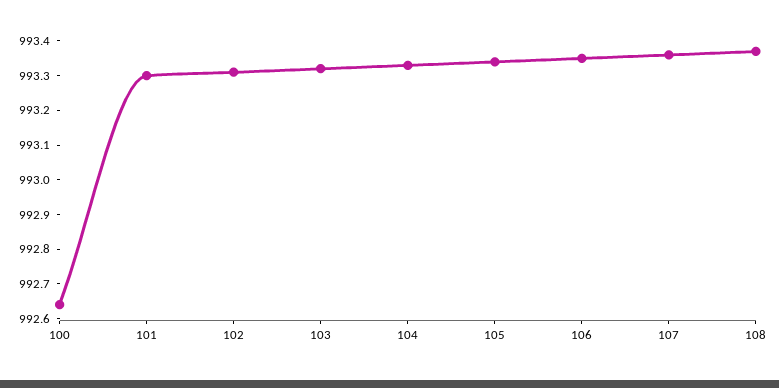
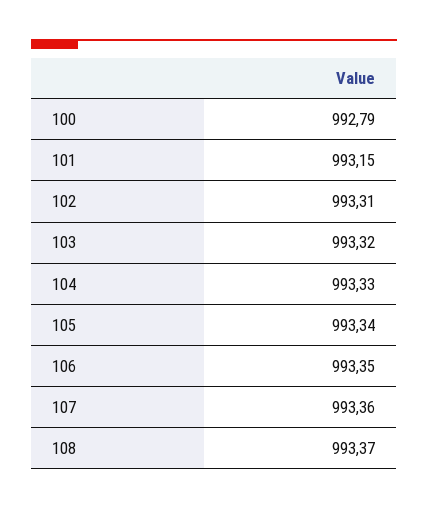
100: 992.65 -> 992.79
101: 993.3 -> 993.15

